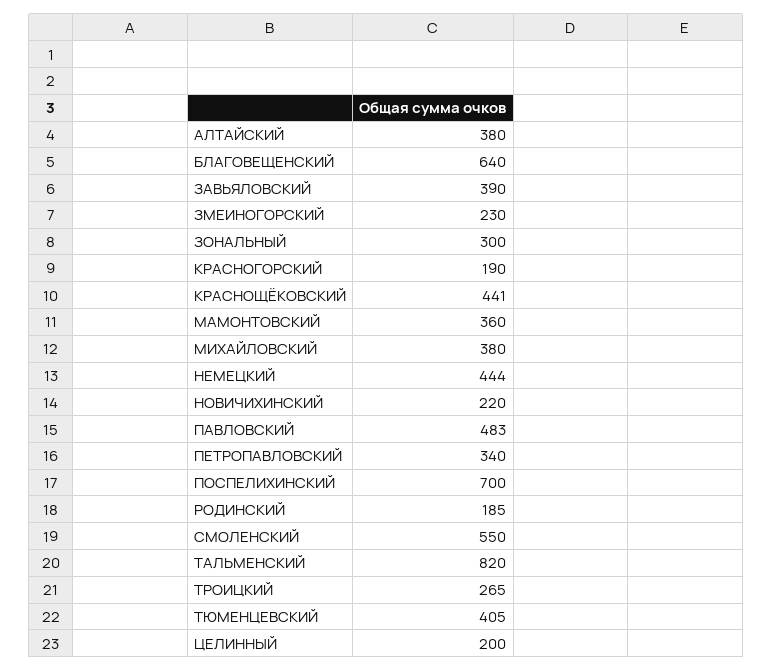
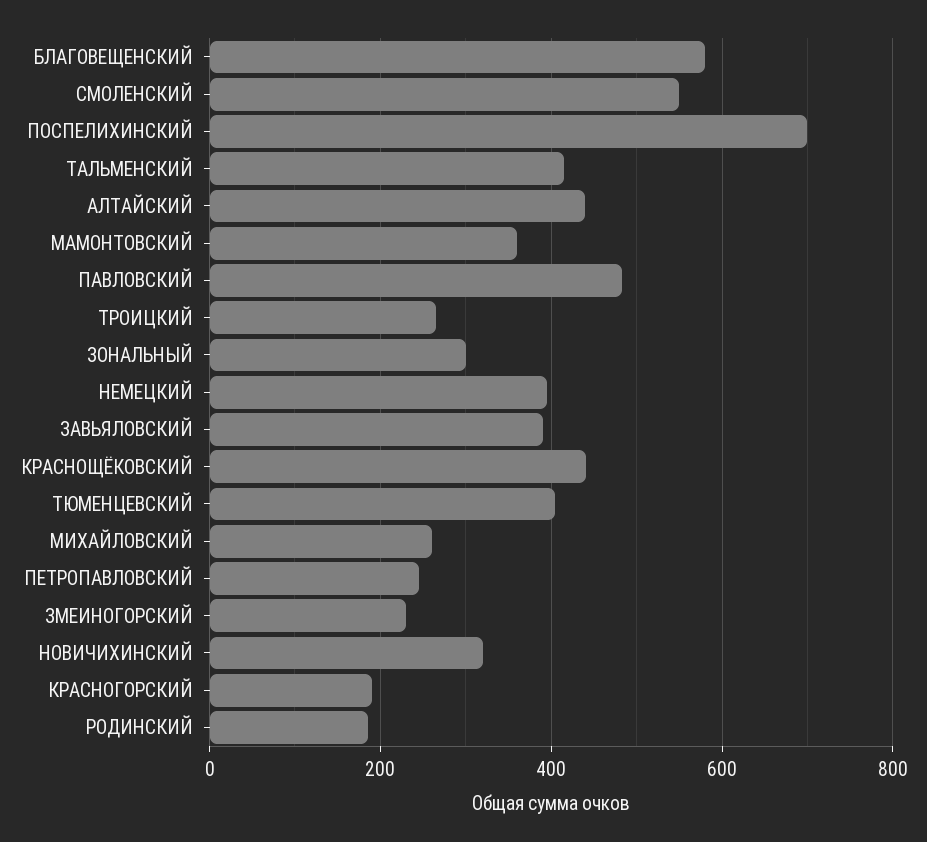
АЛТАЙСКИЙ: 380 -> 440
БЛАГОВЕЩЕНСКИЙ: 640 -> 580
МИХАЙЛОВСКИЙ: 380 -> 260
НЕМЕЦКИЙ: 444 -> 400
НОВИЧИХИНСКИЙ: 220 -> 320
ПЕТРОПАВЛОВСКИЙ: 340 -> 240
ТАЛЬМЕНСКИЙ: 820 -> 420
ЦЕЛИННЫЙ: 200 -> none

